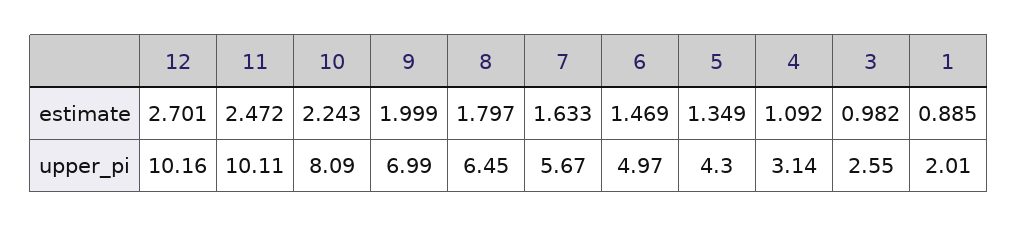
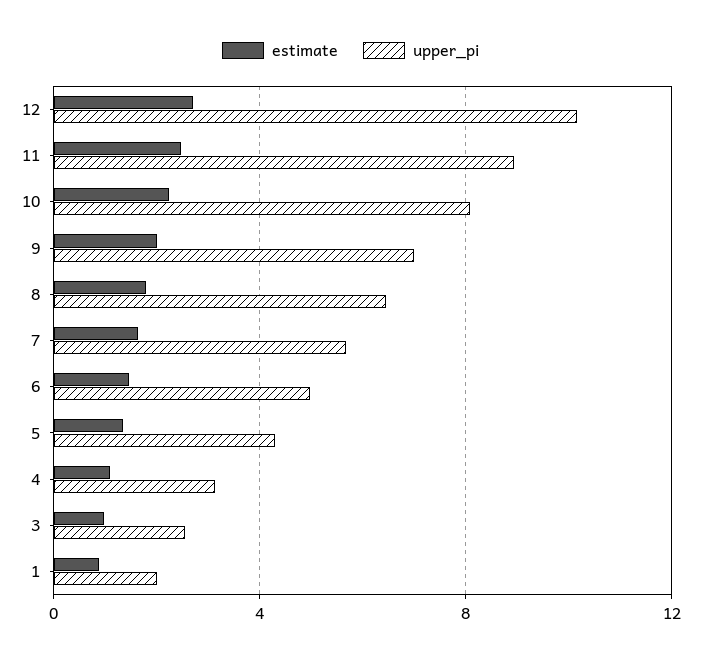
upper_pi, 11: 10.11 -> 9

